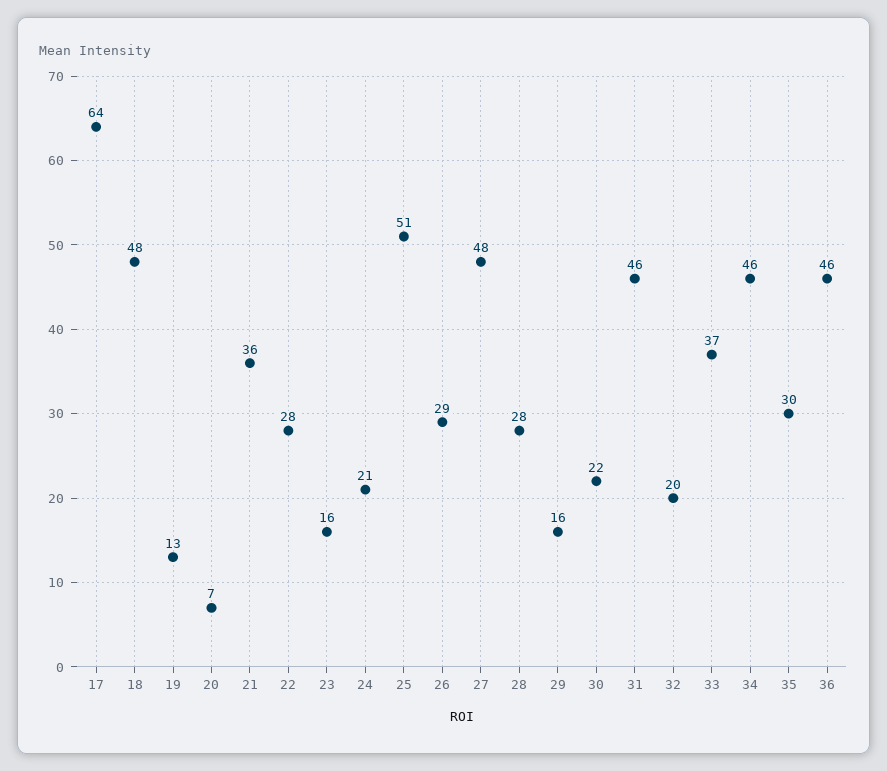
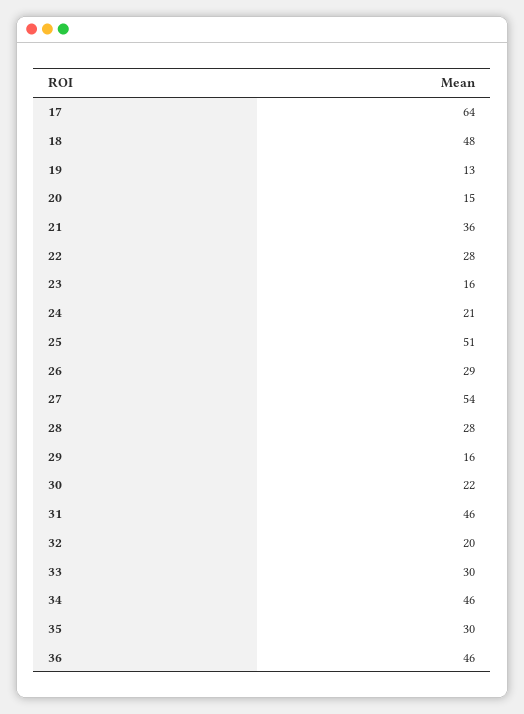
20: 7 -> 15
27: 48 -> 54
33: 37 -> 30

